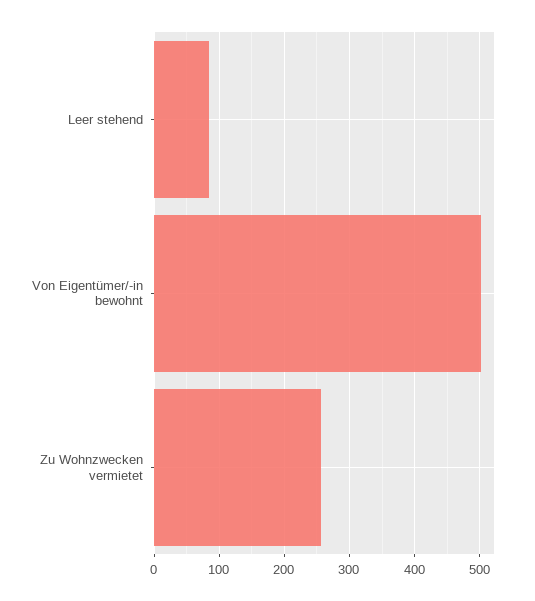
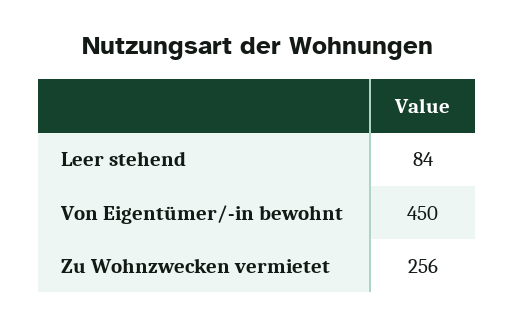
Von Eigentümer/-in bewohnt: 500 -> 450

